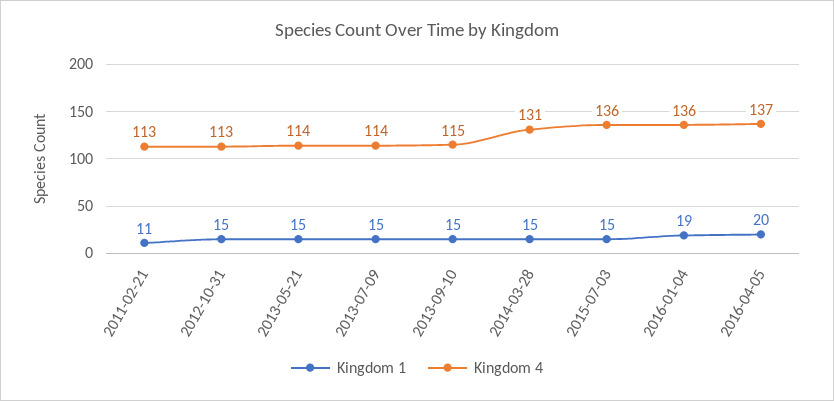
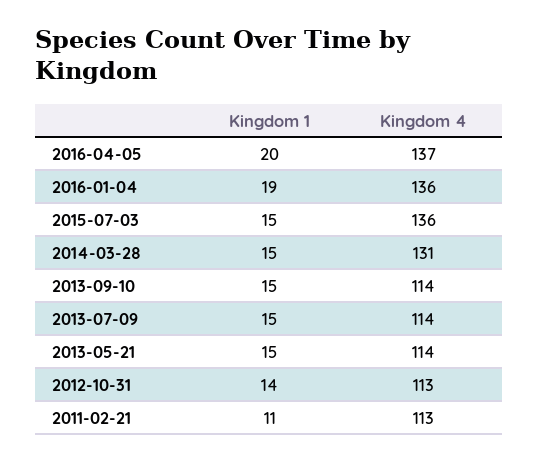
Kingdom 1, 2012-10-31: 15 -> 14
Kingdom 4, 2013-09-10: 115 -> 114

